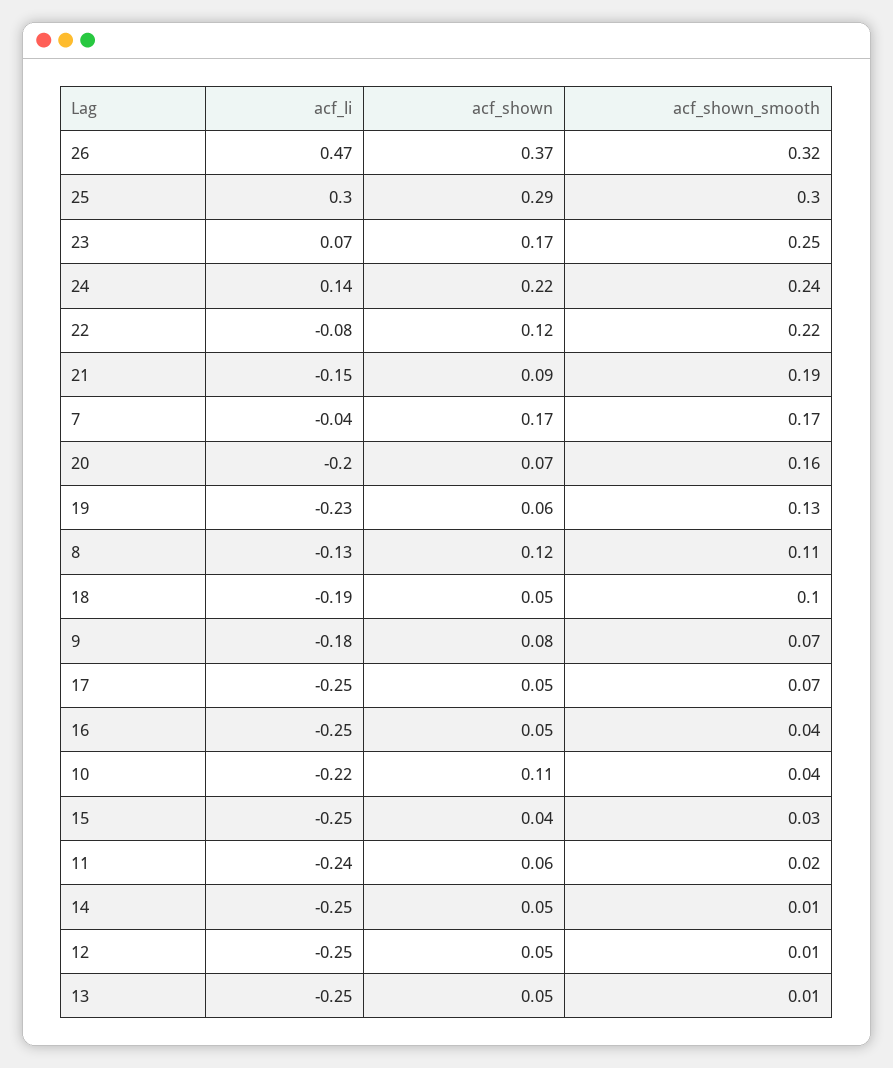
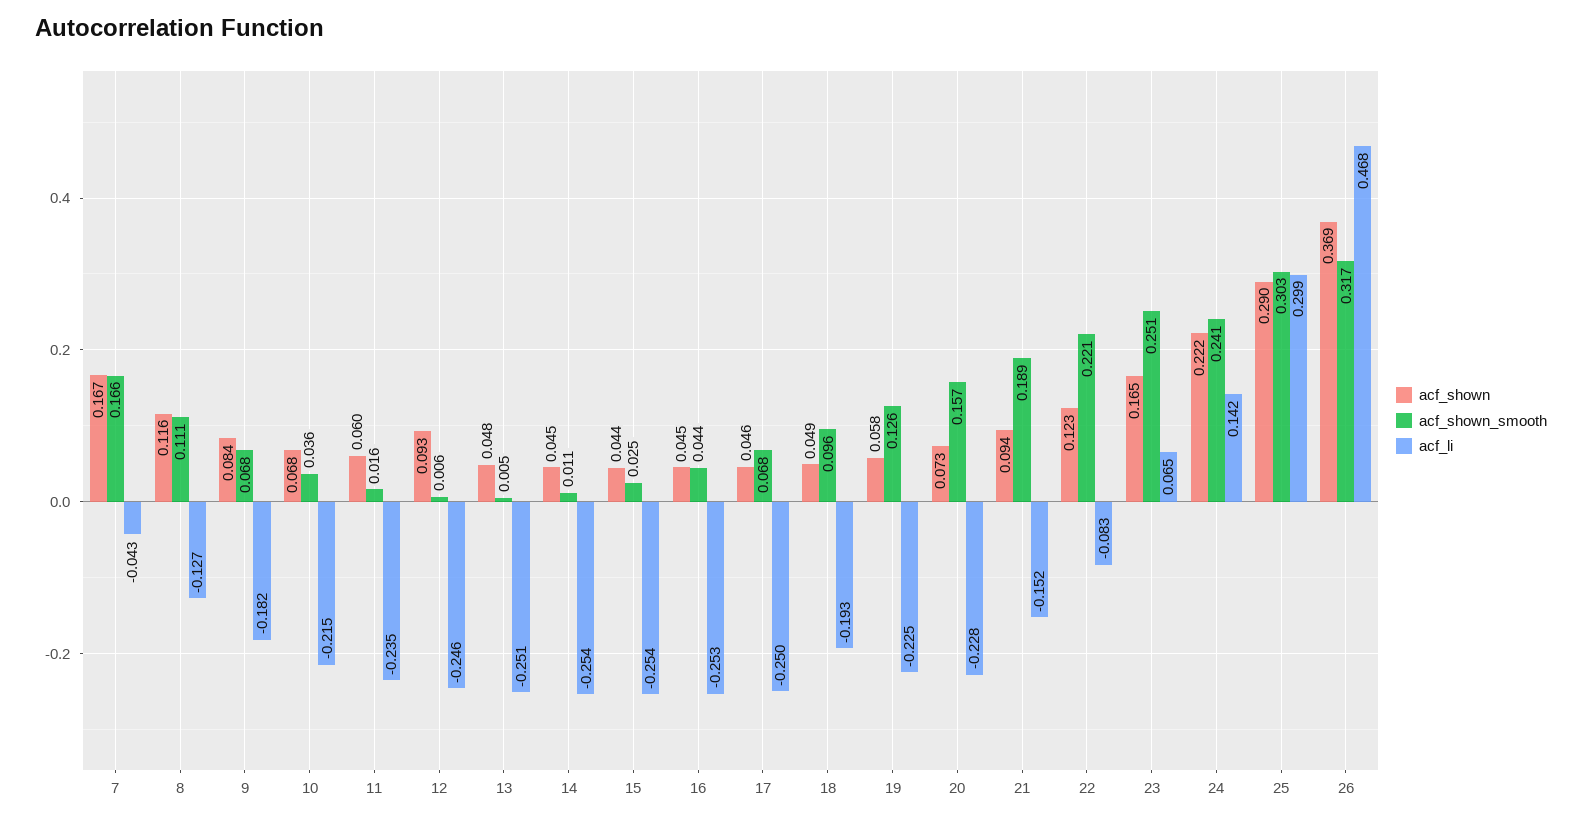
acf_li, 20: -0.2 -> -0.228
acf_shown, 10: 0.11 -> 0.068
acf_shown, 12: 0.05 -> 0.093

